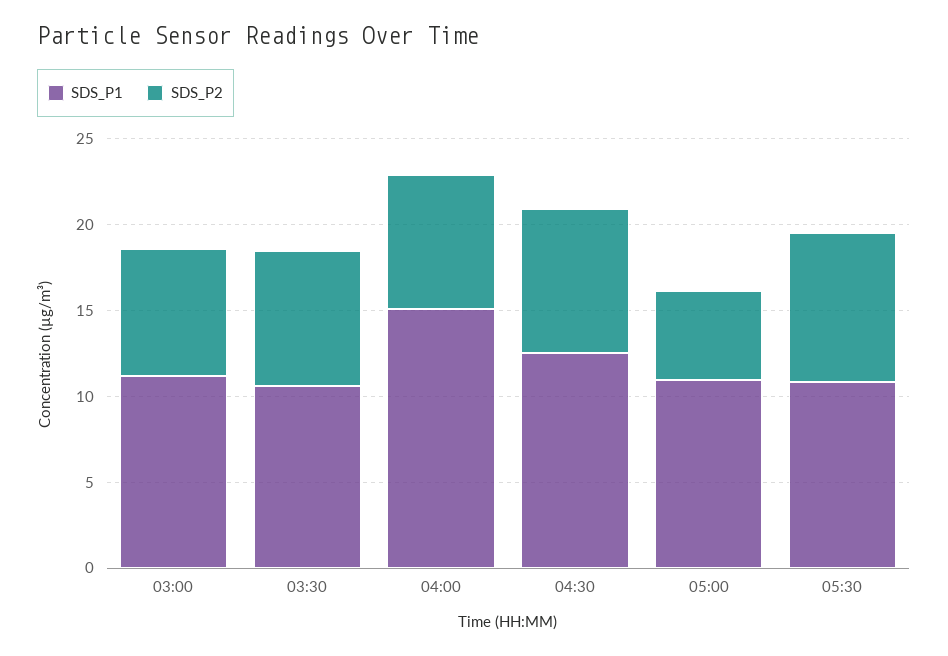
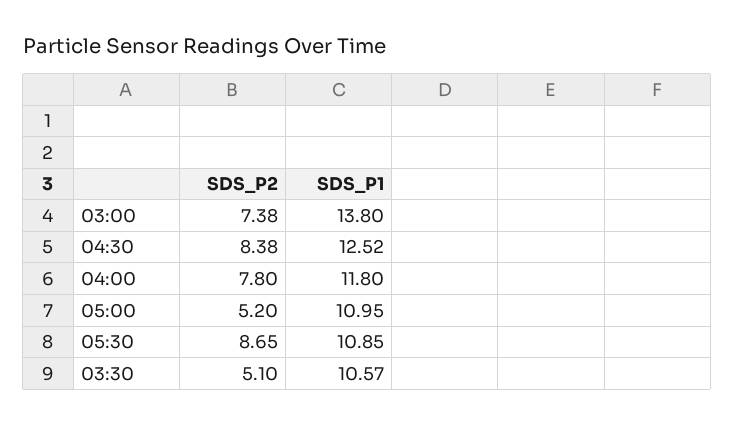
SDS_P1, 03:00: 11 -> 13.8
SDS_P2, 03:30: 8 -> 5.1
SDS_P1, 04:00: 15 -> 11.8

